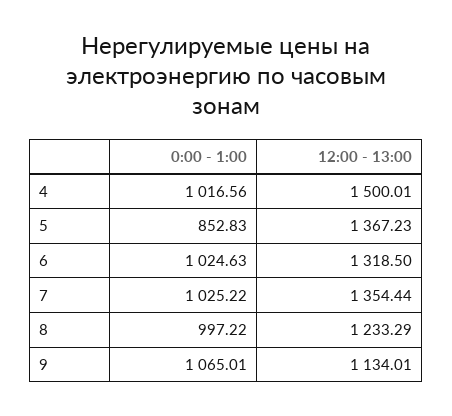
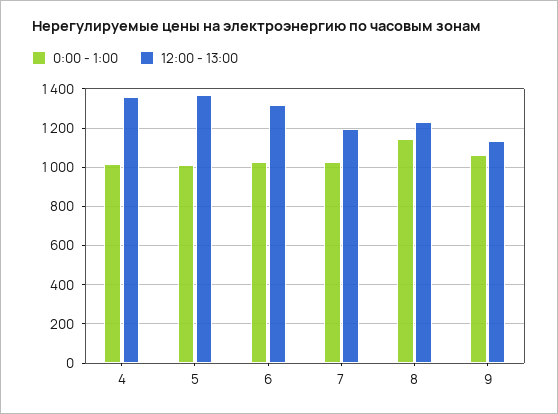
12:00 - 13:00, 4: 1500.01 -> 1350
0:00 - 1:00, 5: 852.83 -> 1000
12:00 - 13:00, 7: 1354.44 -> 1200
0:00 - 1:00, 8: 997.22 -> 1150

